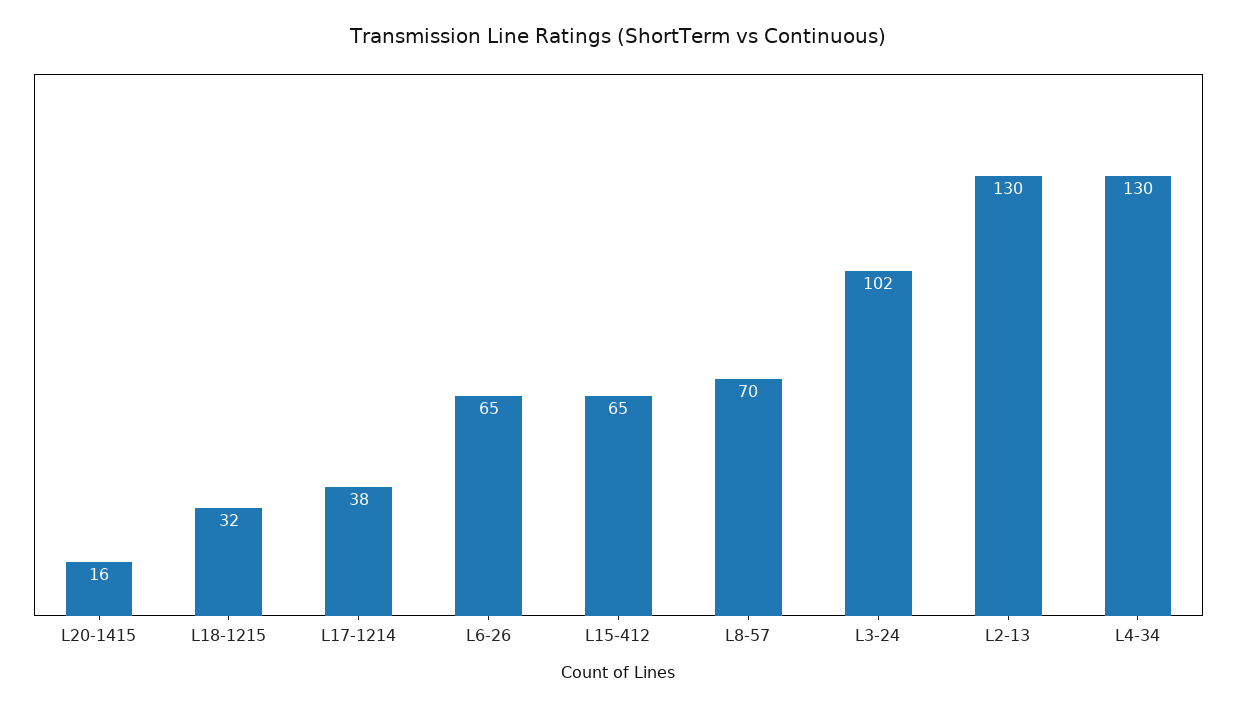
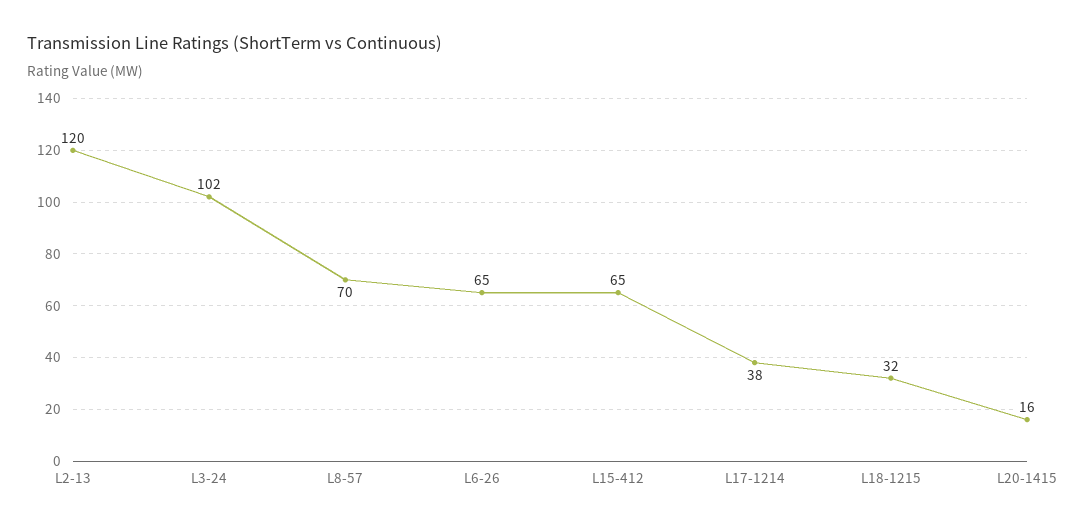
L2-13: 130 -> 120
L4-34: 130 -> none

